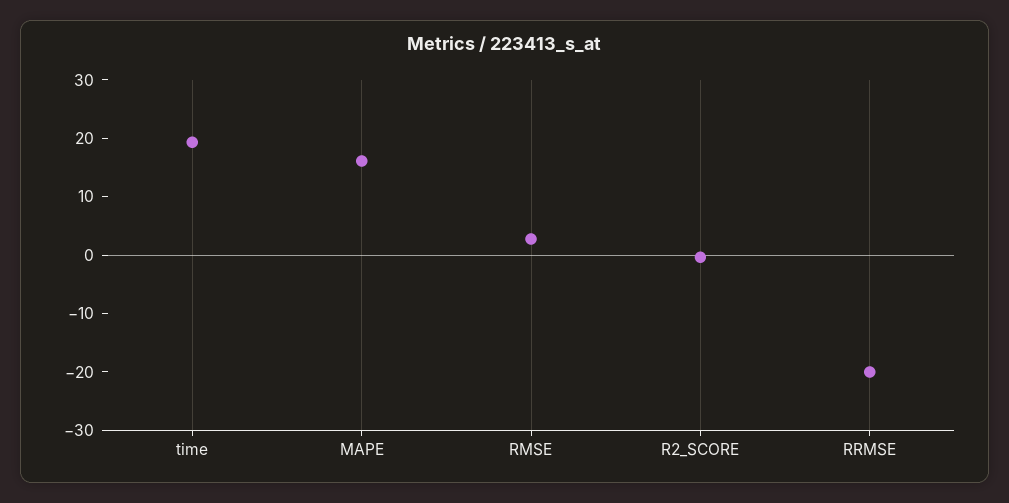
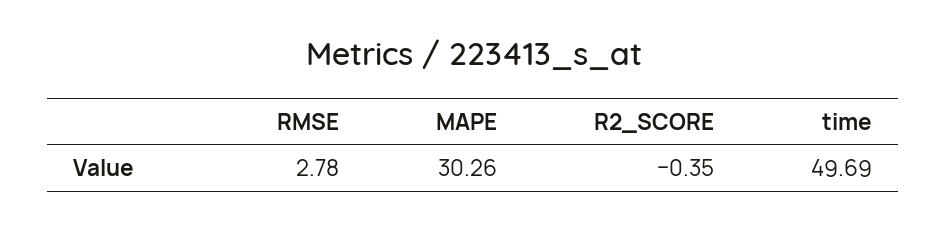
time: 20 -> 49.69
MAPE: 16 -> 30.26
RRMSE: -20 -> none

